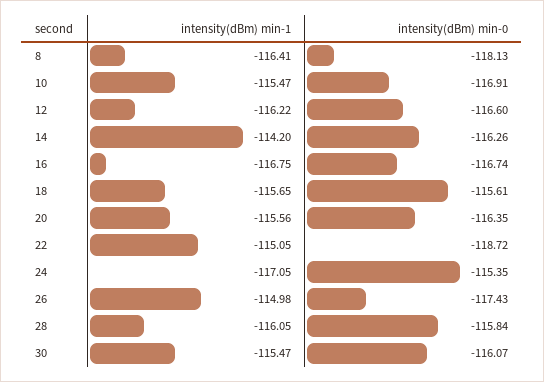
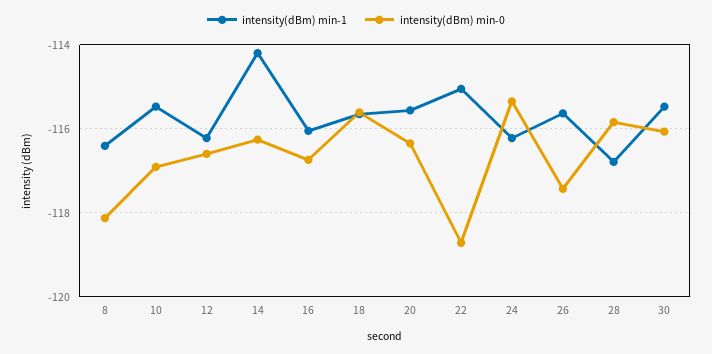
intensity(dBm) min-1, 16: -116.75 -> -116
intensity(dBm) min-1, 24: -117.05 -> -116.2
intensity(dBm) min-1, 26: -114.98 -> -115.6
intensity(dBm) min-1, 28: -116.05 -> -116.8

